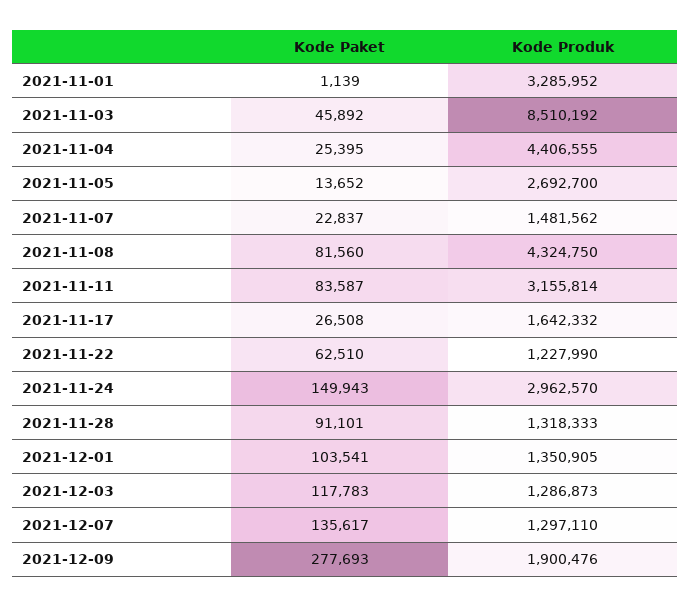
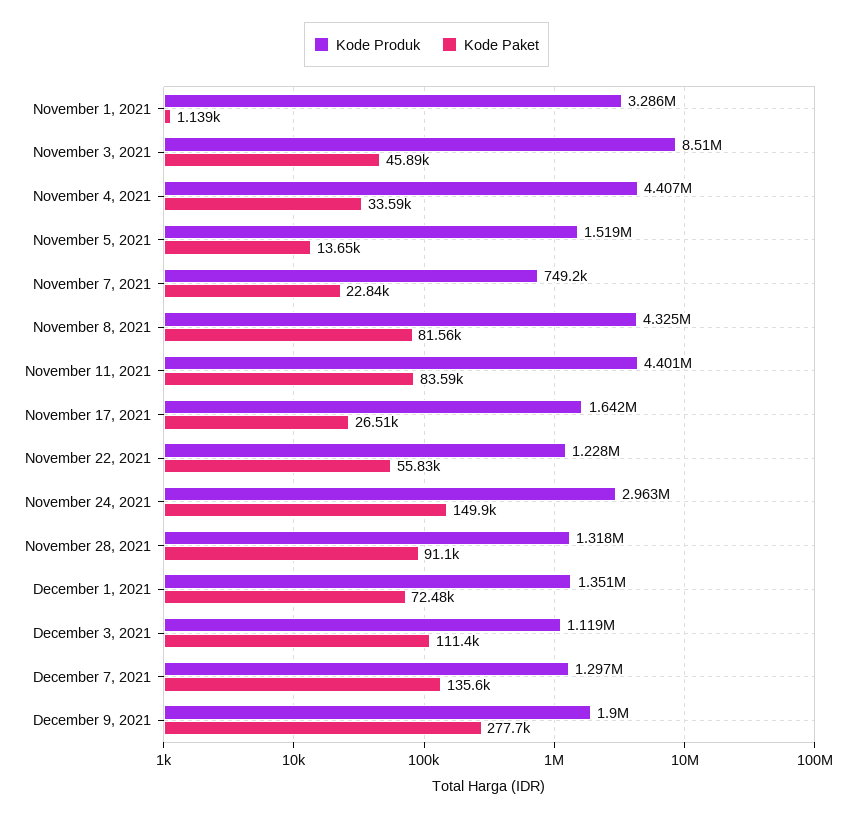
Kode Paket, 2021-11-04: 25395 -> 33590
Kode Produk, 2021-11-05: 2692700 -> 1519000
Kode Produk, 2021-11-07: 1481562 -> 749200
Kode Produk, 2021-11-11: 3155814 -> 4401000
Kode Paket, 2021-11-22: 62510 -> 55830
Kode Paket, 2021-12-01: 103541 -> 72480
Kode Paket, 2021-12-03: 117783 -> 111400
Kode Produk, 2021-12-03: 1286873 -> 1119000

